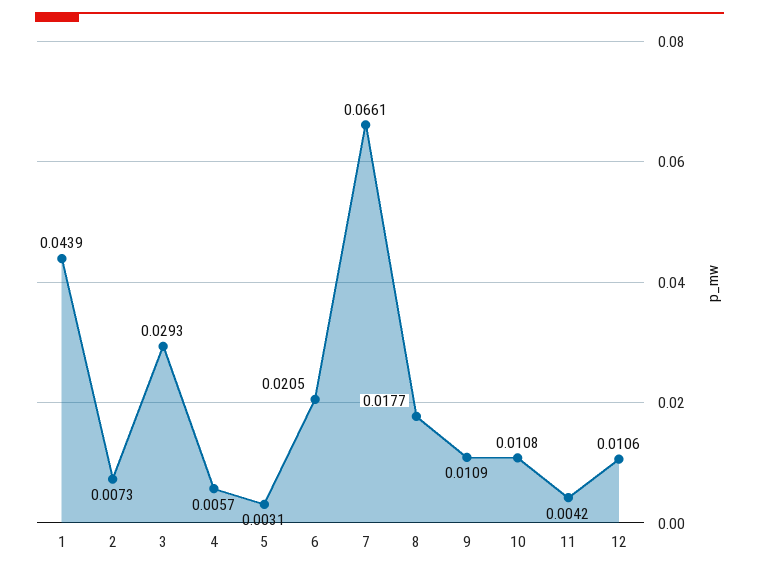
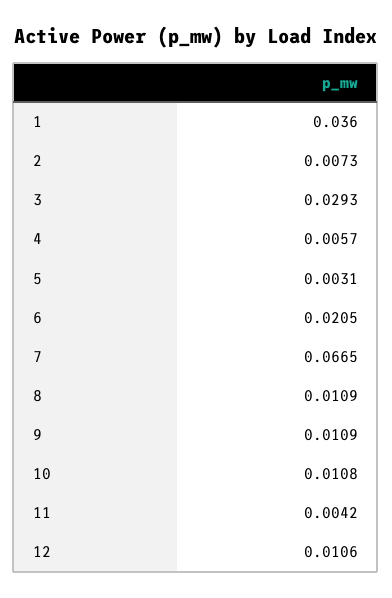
1: 0.0439 -> 0.036
7: 0.0661 -> 0.0665
8: 0.0177 -> 0.0109

